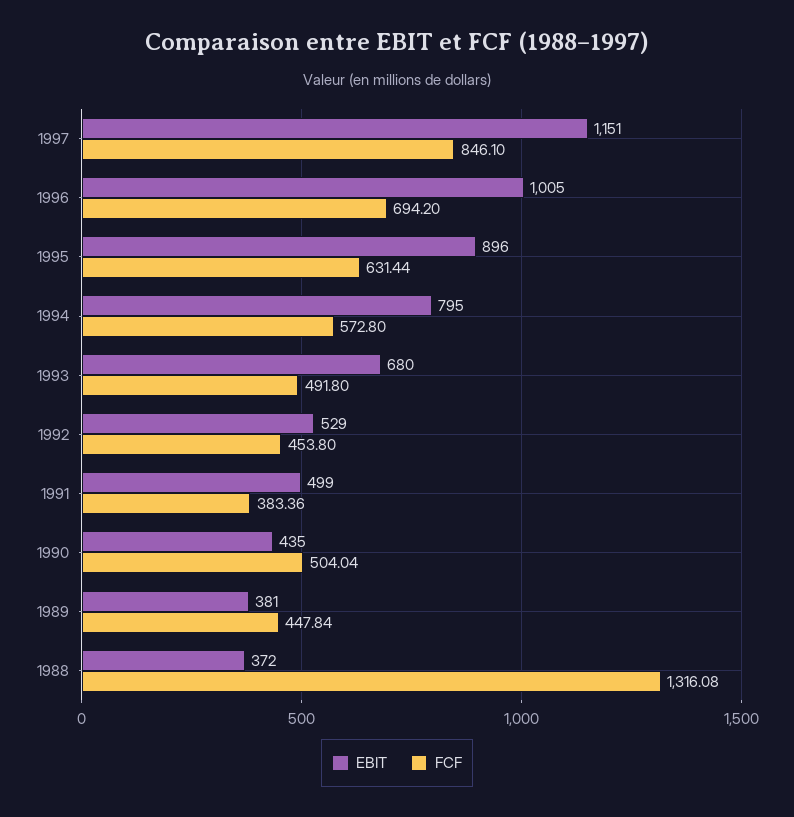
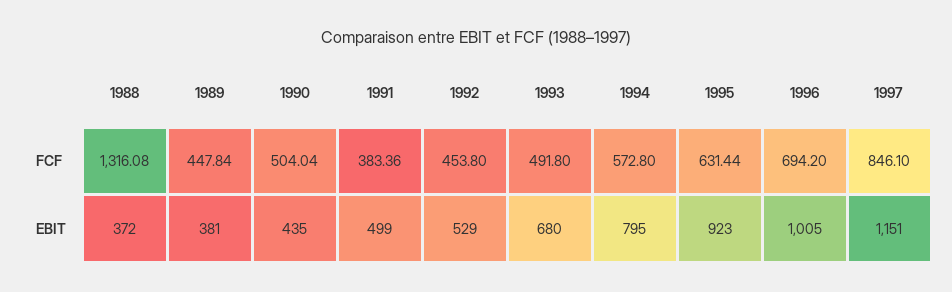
EBIT, 1995: 896 -> 923

